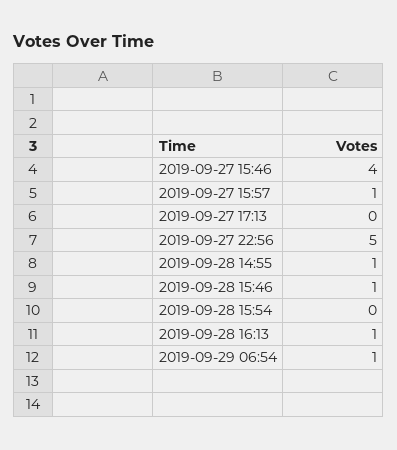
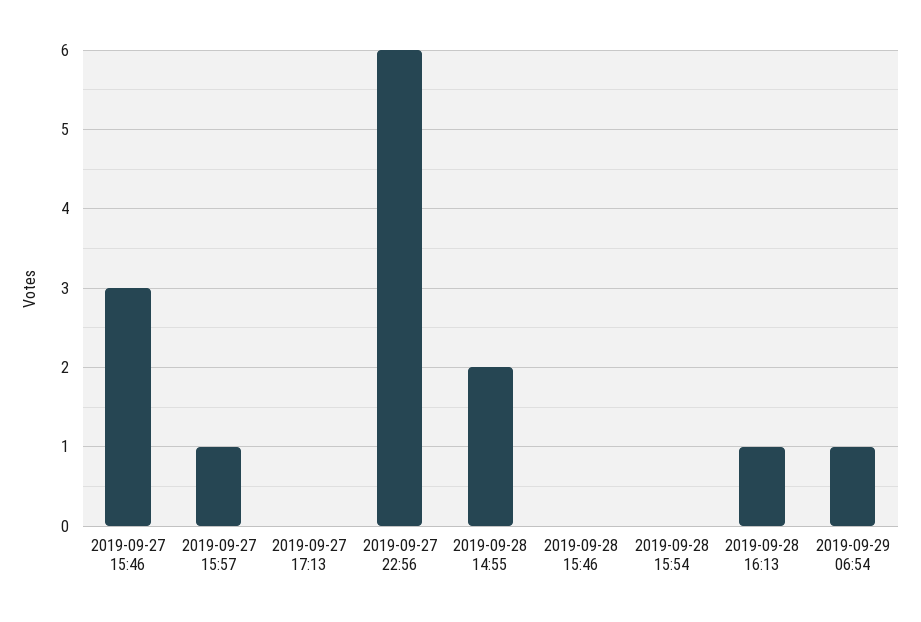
2019-09-27 15:46: 4 -> 3
2019-09-27 22:56: 5 -> 6
2019-09-28 14:55: 1 -> 2
2019-09-28 15:46: 1 -> 0

